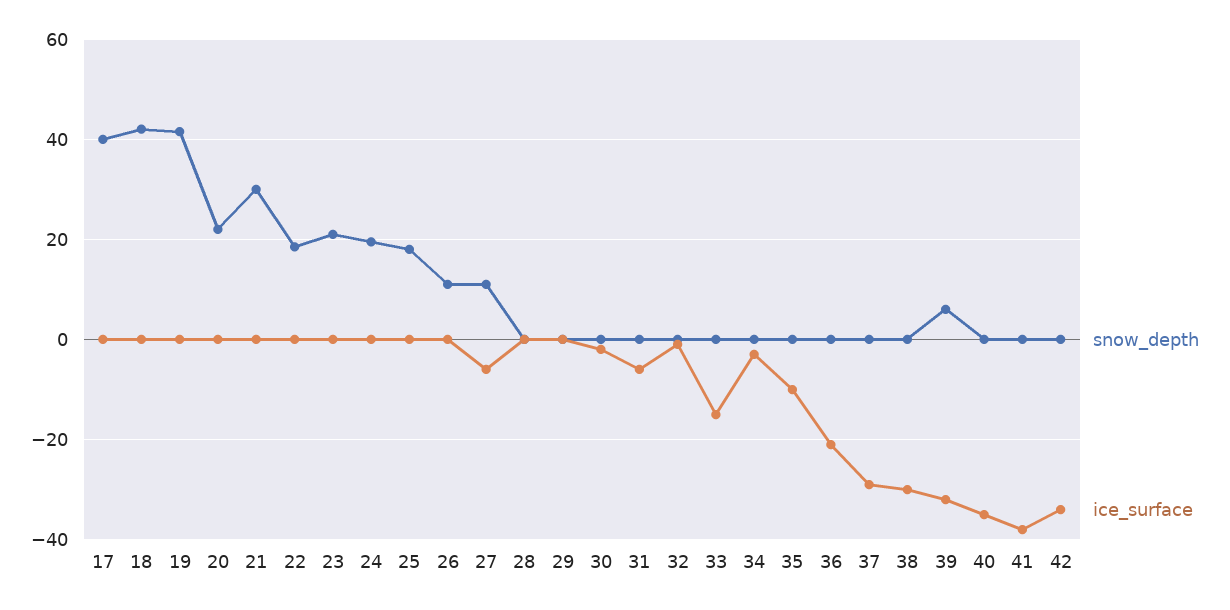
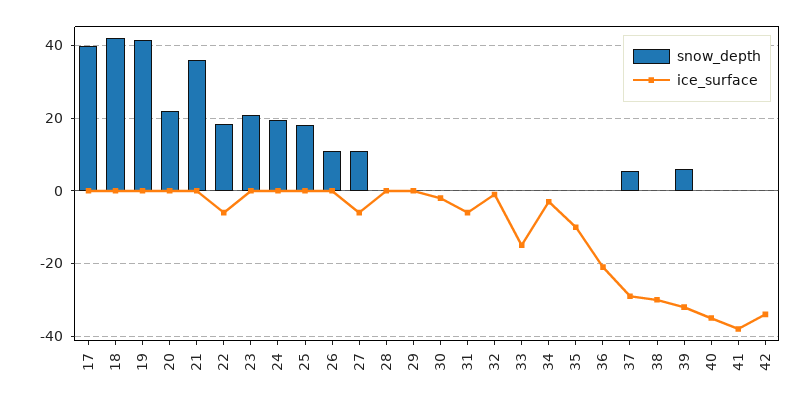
snow_depth, 21: 30 -> 36
ice_surface, 22: 0 -> -6
snow_depth, 37: 0 -> 6

